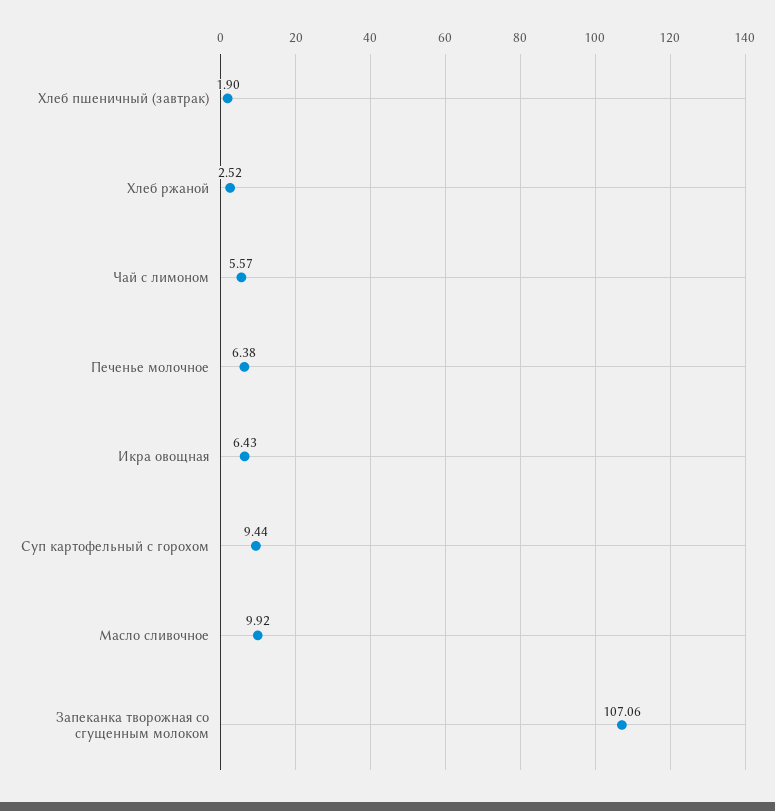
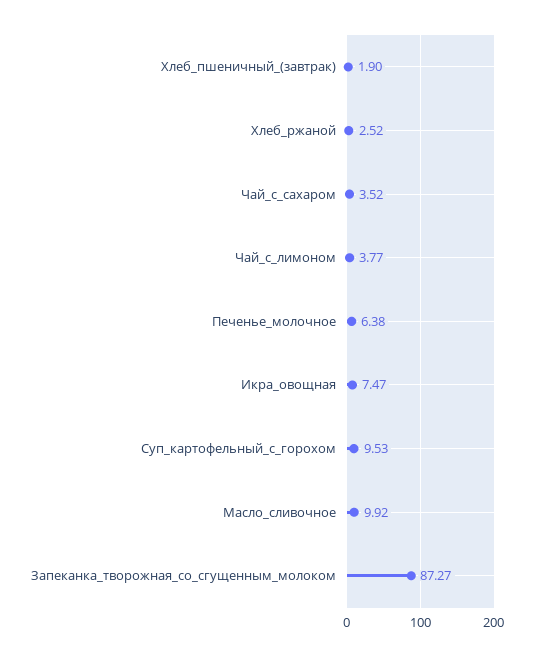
Чай с лимоном: 5.57 -> 3.77
Икра овощная: 6.43 -> 7.47
Суп картофельный с горохом: 9.44 -> 9.53
Запеканка творожная со сгущенным молоком: 107.06 -> 87.27
Чай_с_сахаром: none -> 3.52

